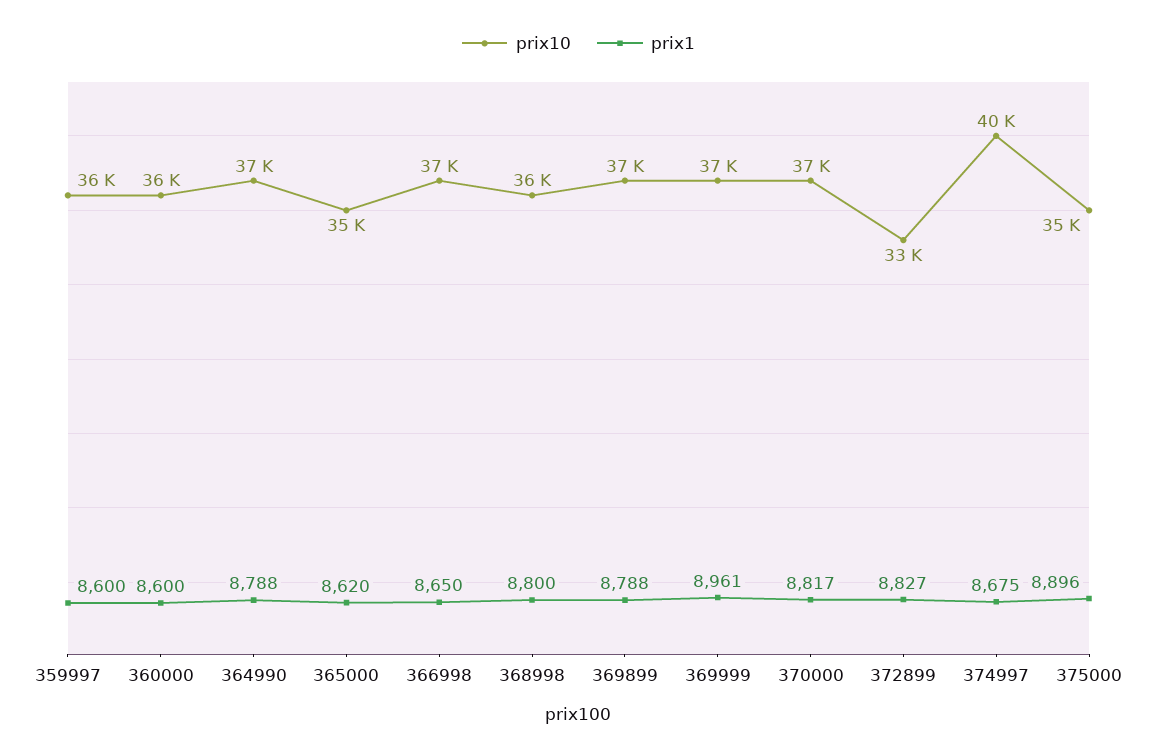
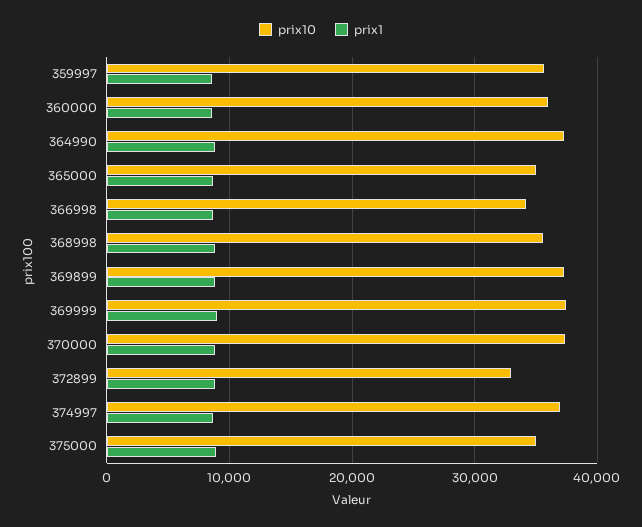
prix10, 366998: 37000 -> 34000
prix10, 374997: 40000 -> 37000

